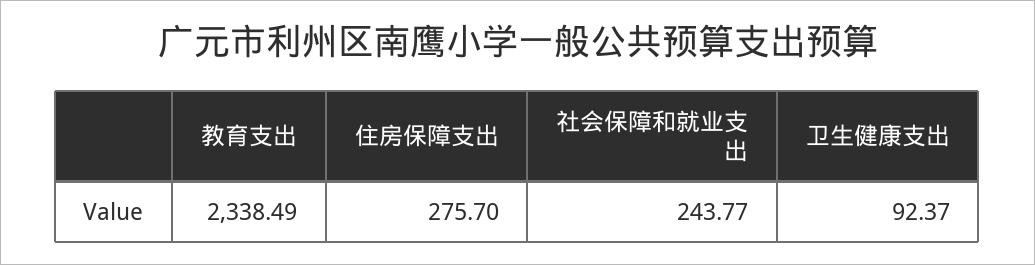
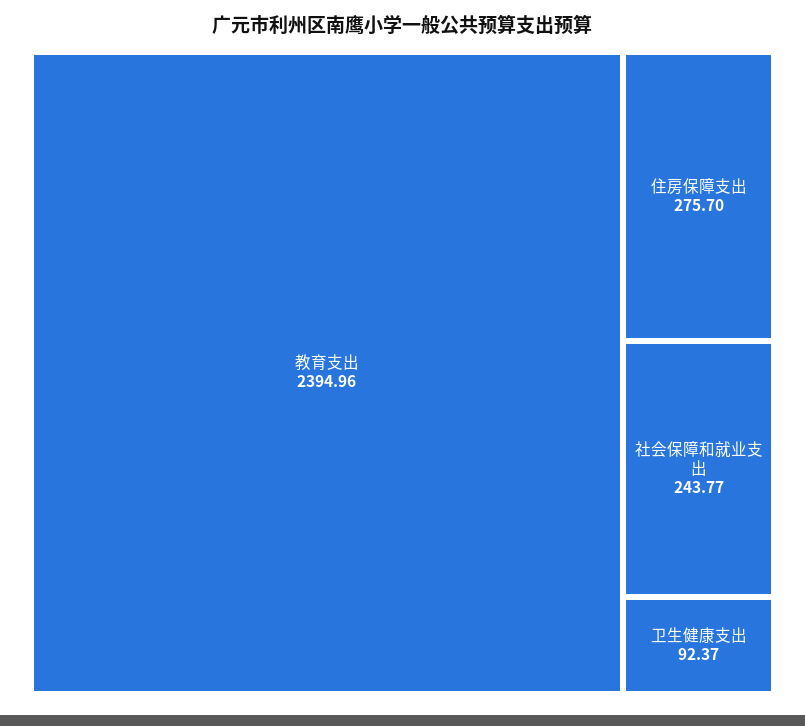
教育支出: 2338.49 -> 2394.96

